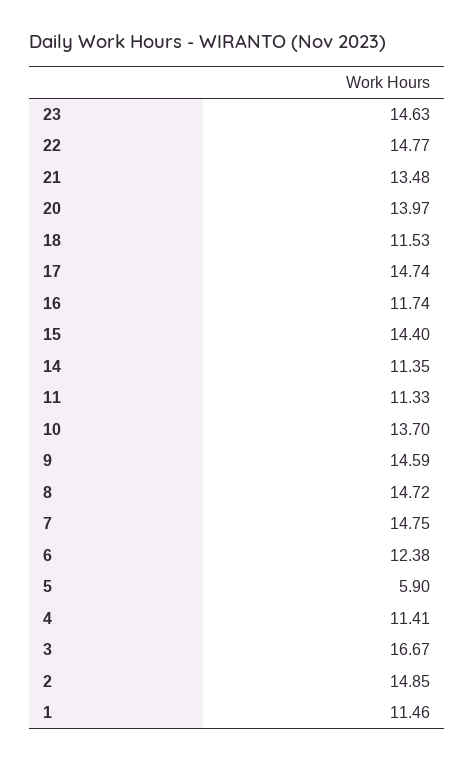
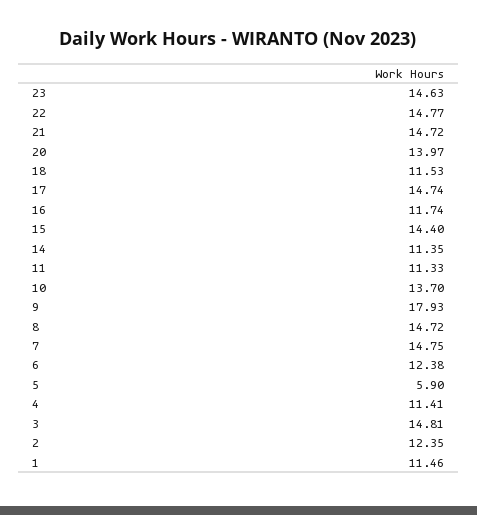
21: 13.48 -> 14.72
9: 14.59 -> 17.93
3: 16.67 -> 14.81
2: 14.85 -> 12.35

